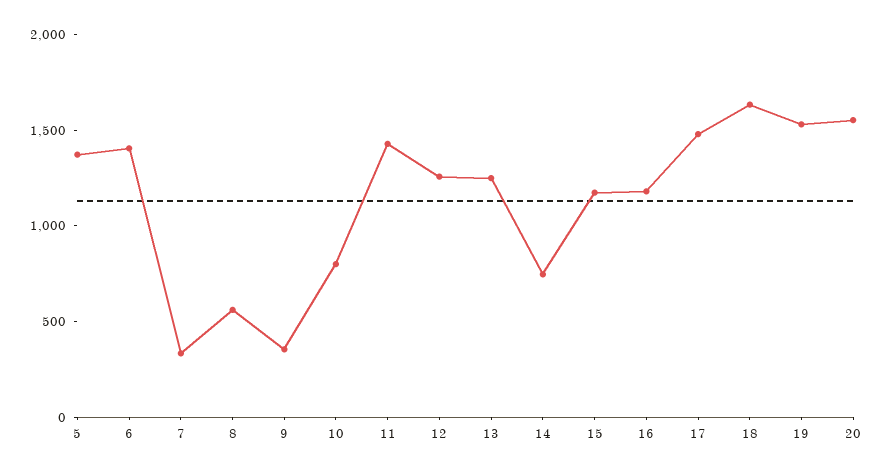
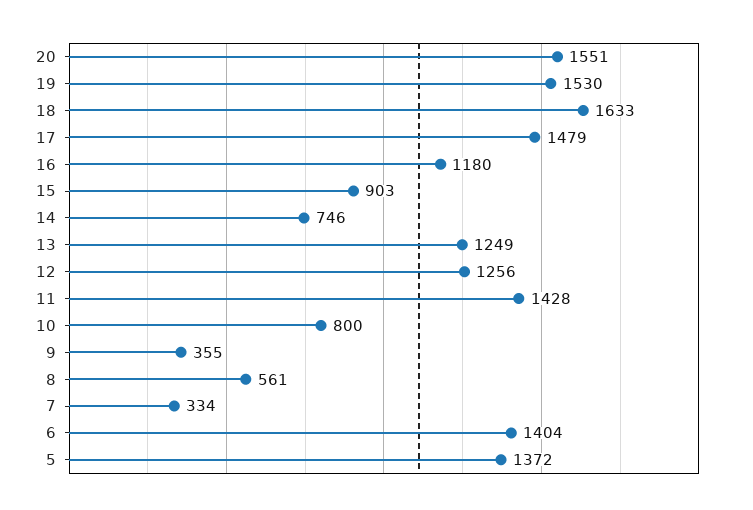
15: 1200 -> 903

